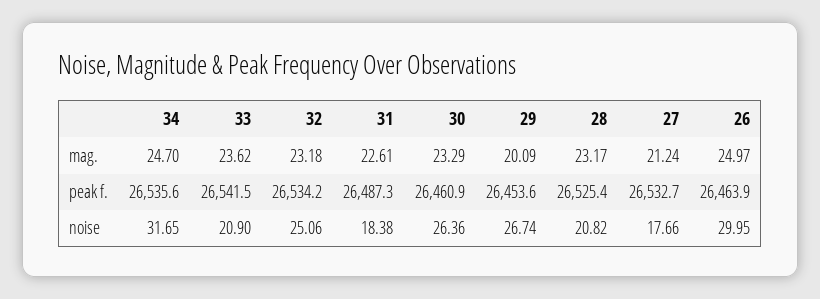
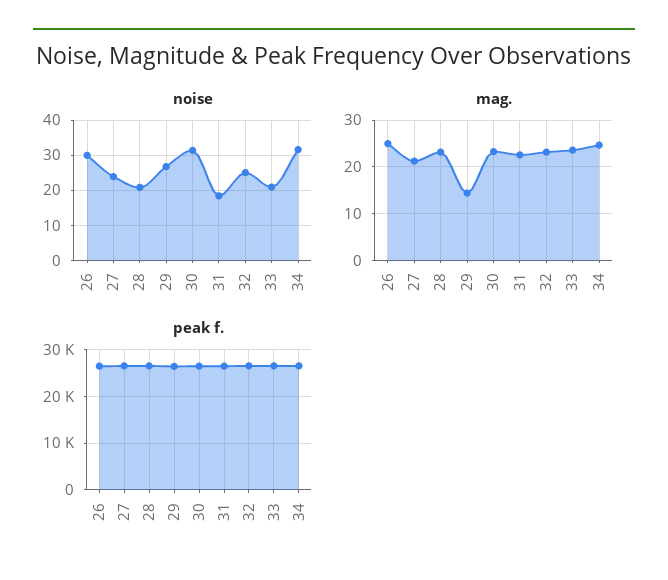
mag., 29: 20.09 -> 14
noise, 30: 26.36 -> 32
noise, 27: 17.66 -> 24

